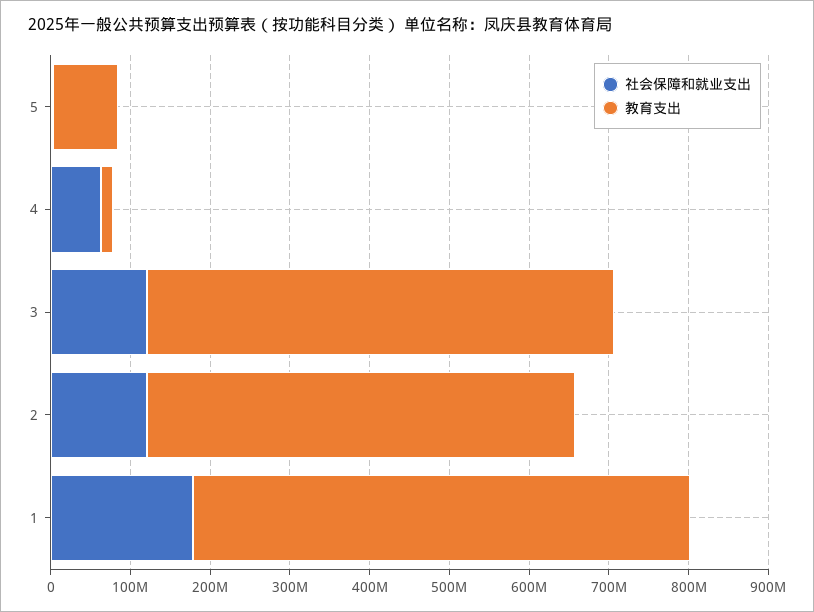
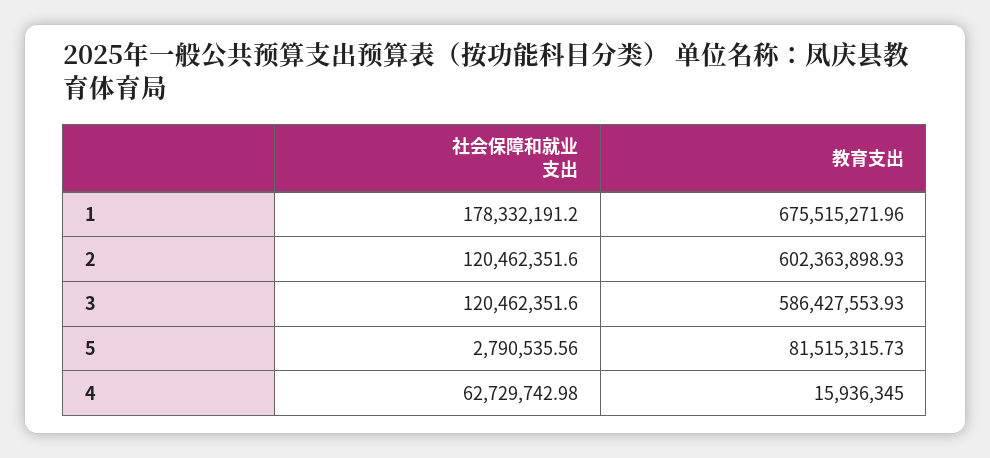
教育支出, 2: 540000000 -> 602363898.93
教育支出, 1: 620000000 -> 675515271.96

